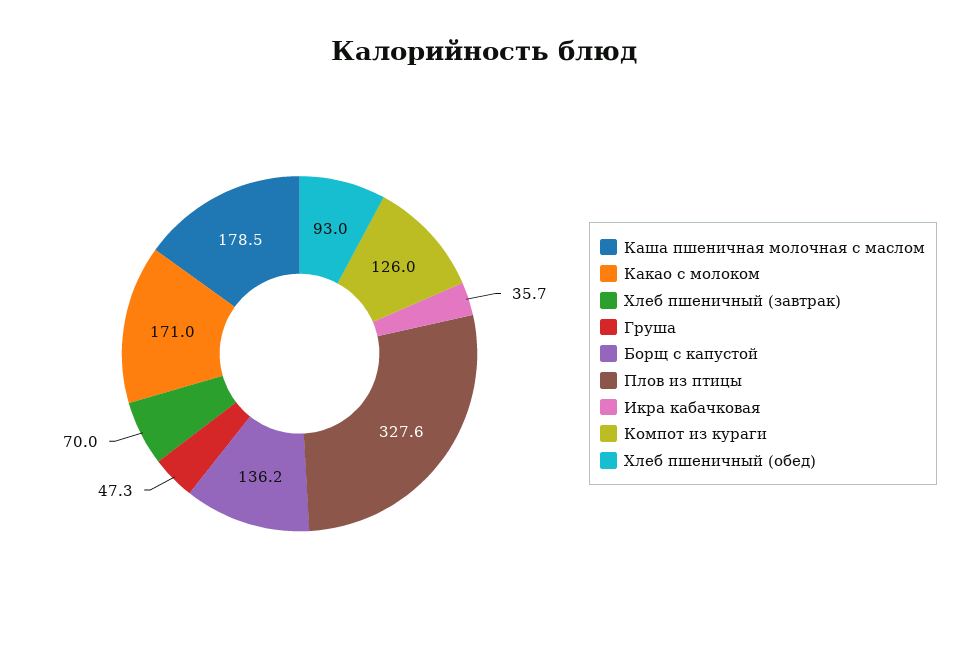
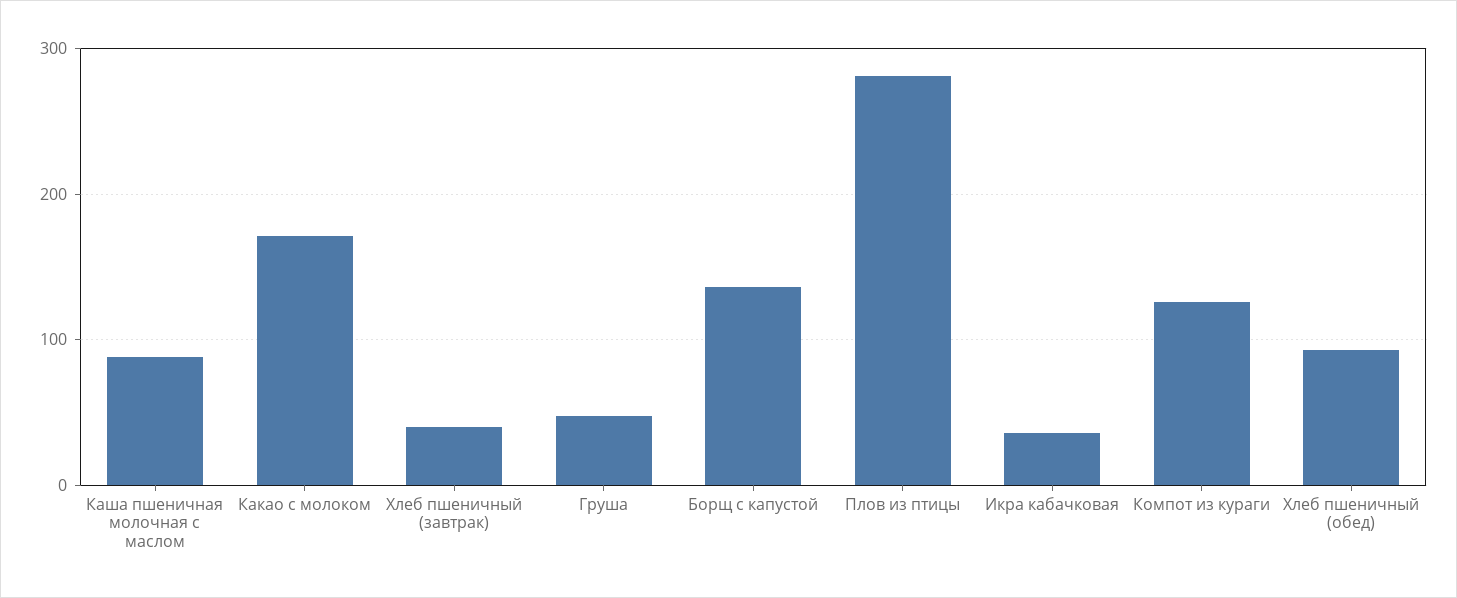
Каша пшеничная молочная с маслом: 178.5 -> 90
Хлеб пшеничный (завтрак): 70 -> 40
Плов из птицы: 327.6 -> 280

